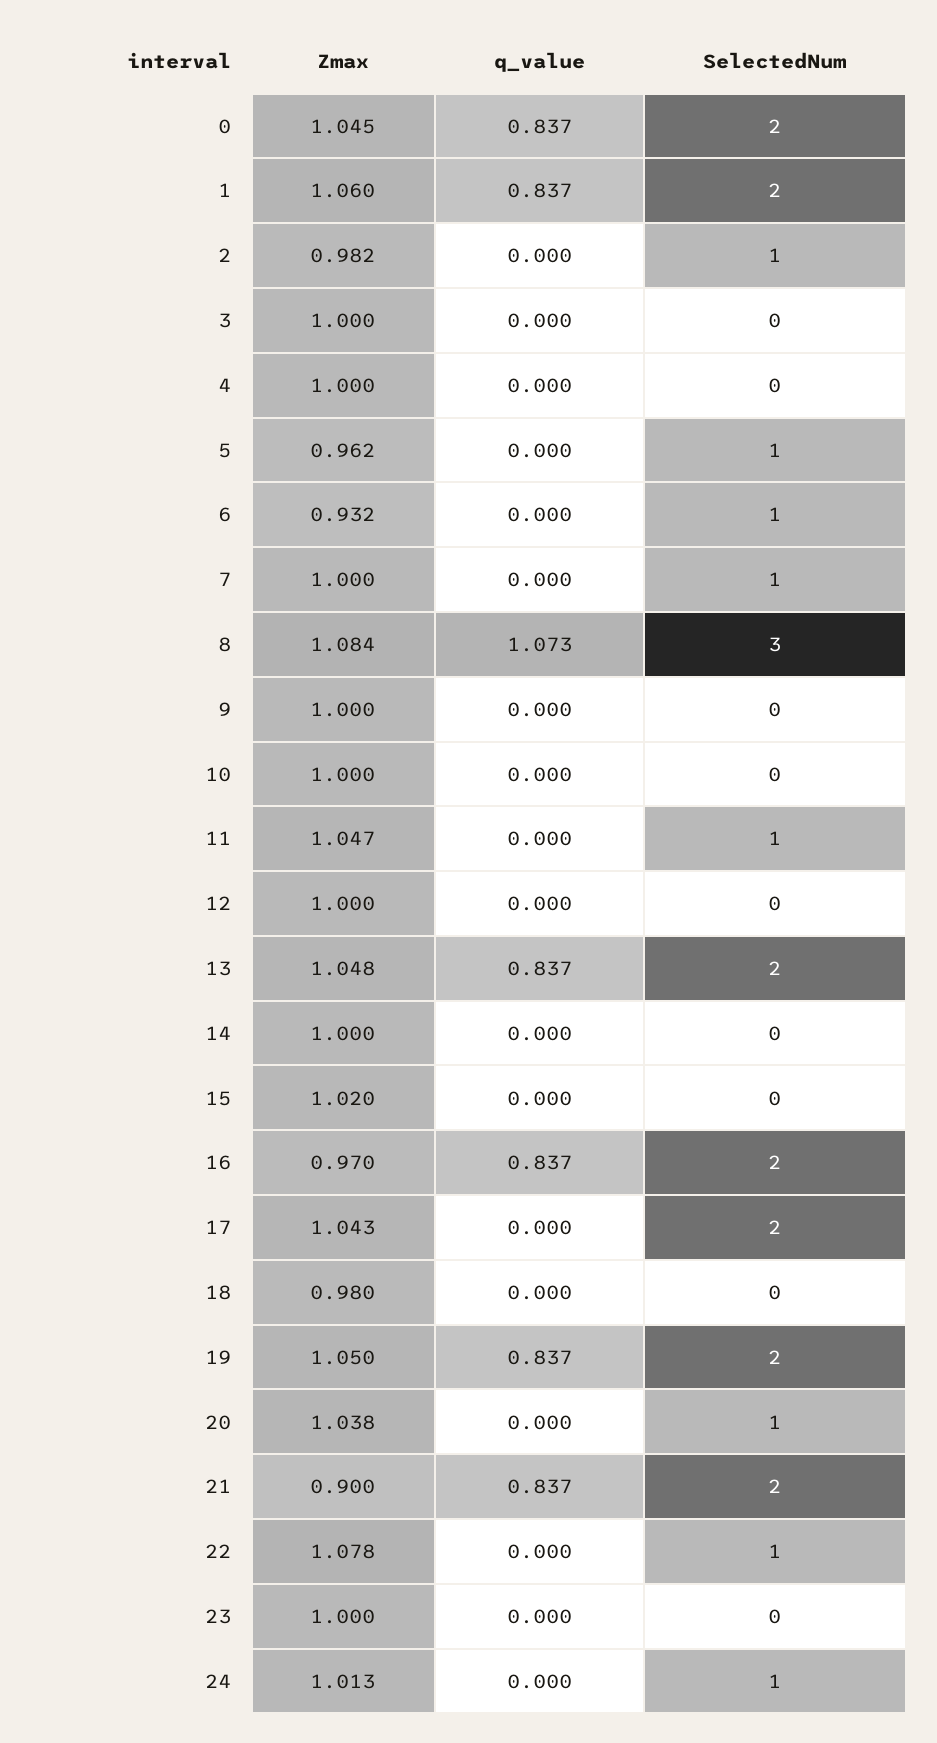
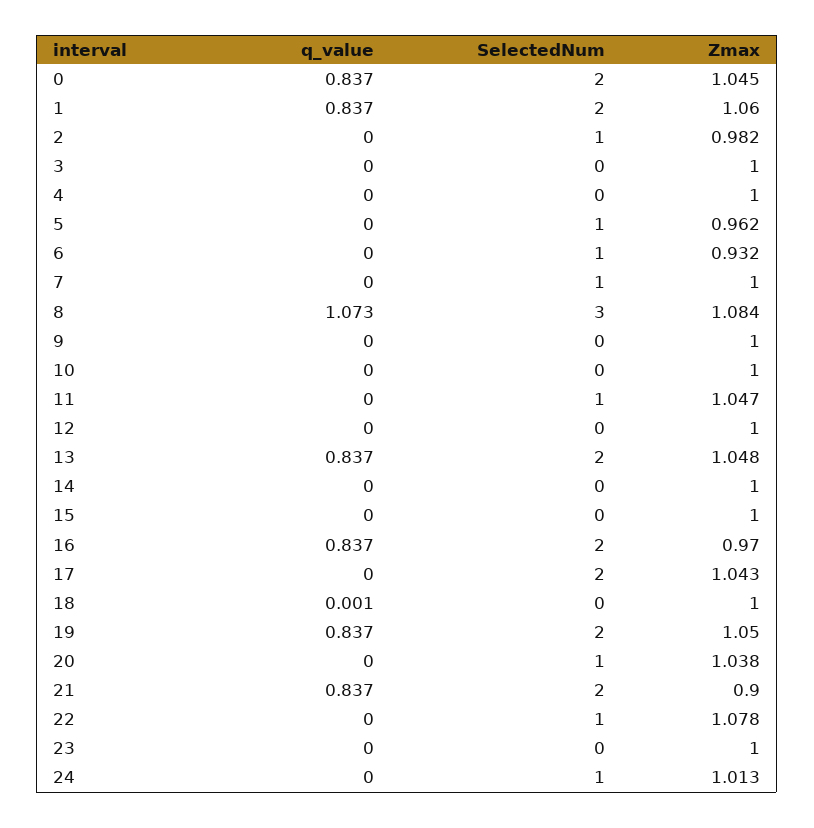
Zmax, 15: 1.02 -> 1
Zmax, 18: 0.98 -> 1
q_value, 18: 0 -> 0.001

